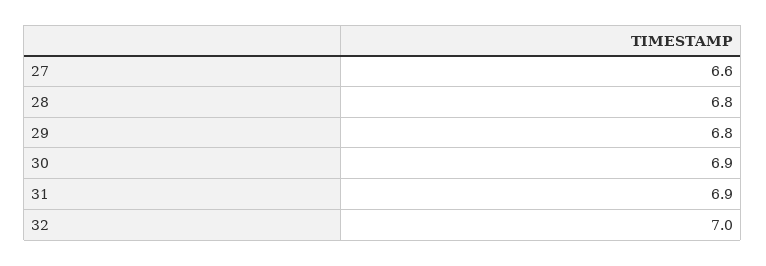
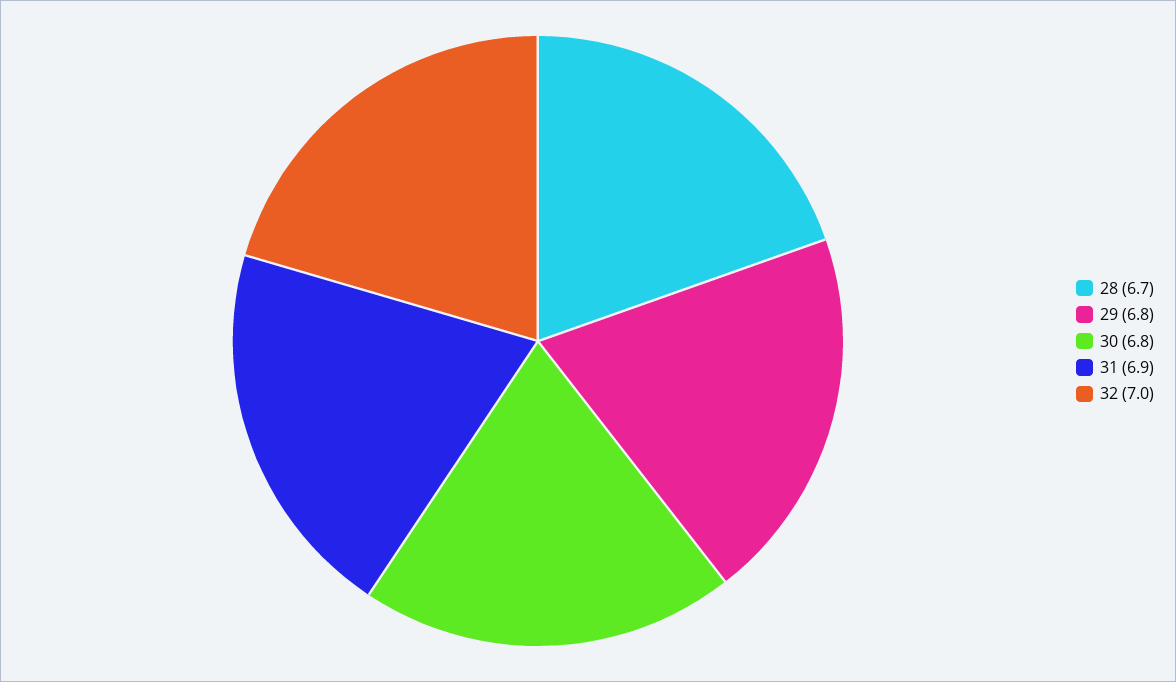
27: 6.6 -> none
28: 6.8 -> 6.7
30: 6.9 -> 6.8

